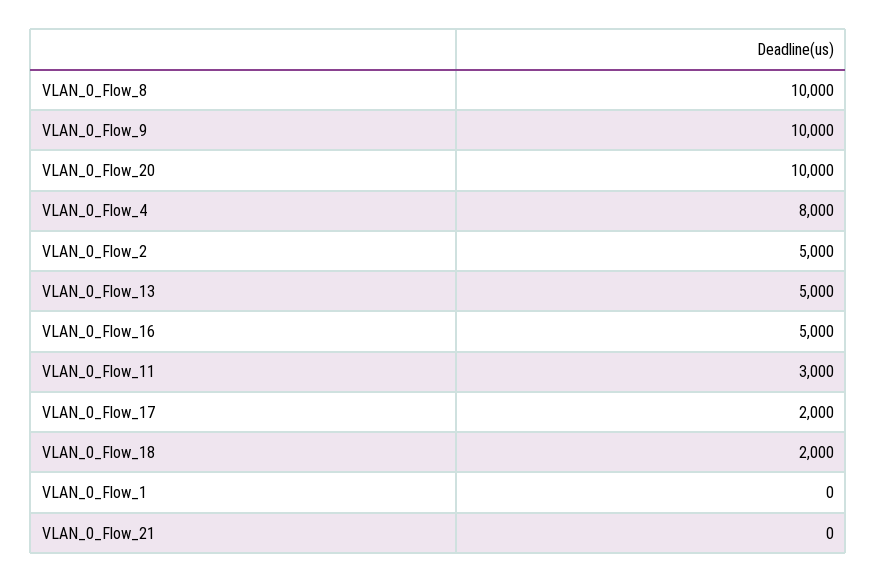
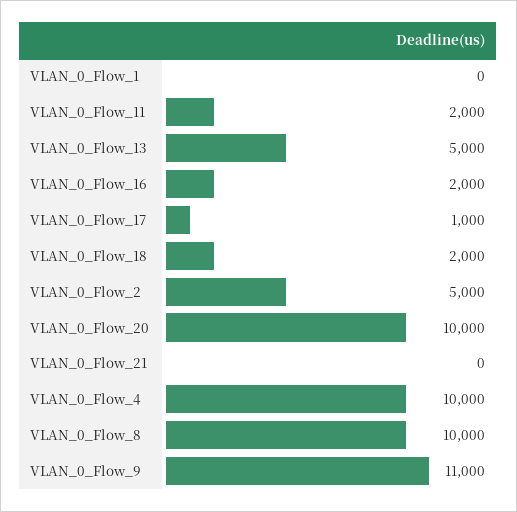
VLAN_0_Flow_9: 10000 -> 11000
VLAN_0_Flow_4: 8000 -> 10000
VLAN_0_Flow_16: 5000 -> 2000
VLAN_0_Flow_11: 3000 -> 2000
VLAN_0_Flow_17: 2000 -> 1000

